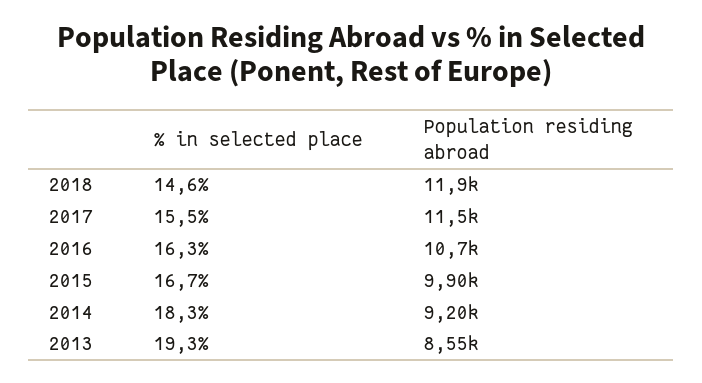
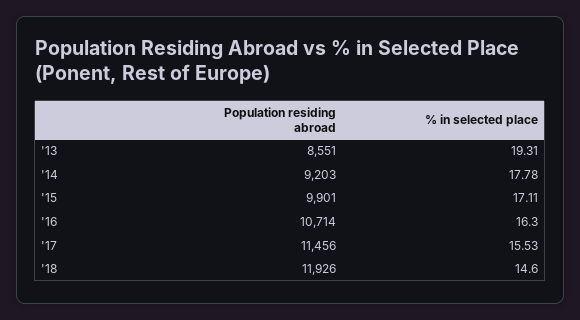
% in selected place, 2015: 16.7 -> 17.11
% in selected place, 2014: 18.3 -> 17.78

